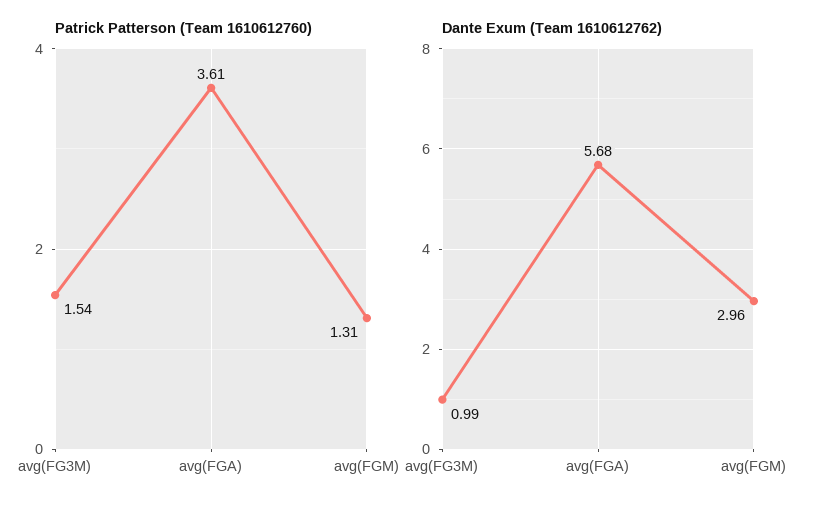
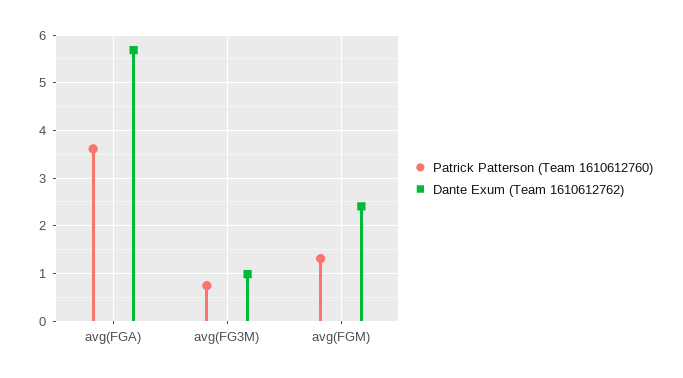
Patrick Patterson (Team 1610612760), avg(FG3M): 1.54 -> 0.8
Dante Exum (Team 1610612762), avg(FGM): 2.96 -> 2.4

